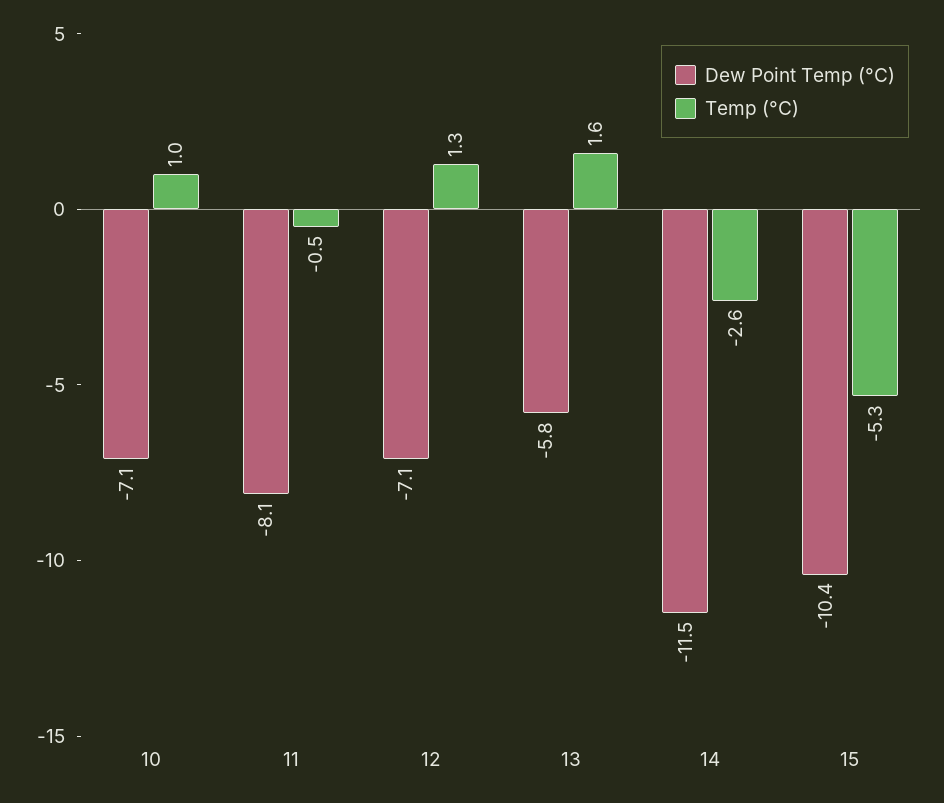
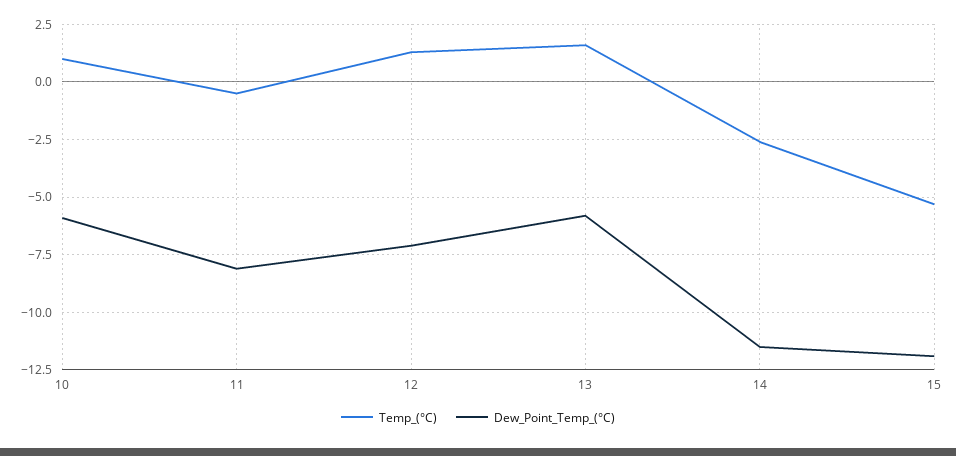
Dew Point Temp (°C), 10: -7.1 -> -6
Dew Point Temp (°C), 15: -10.4 -> -12

